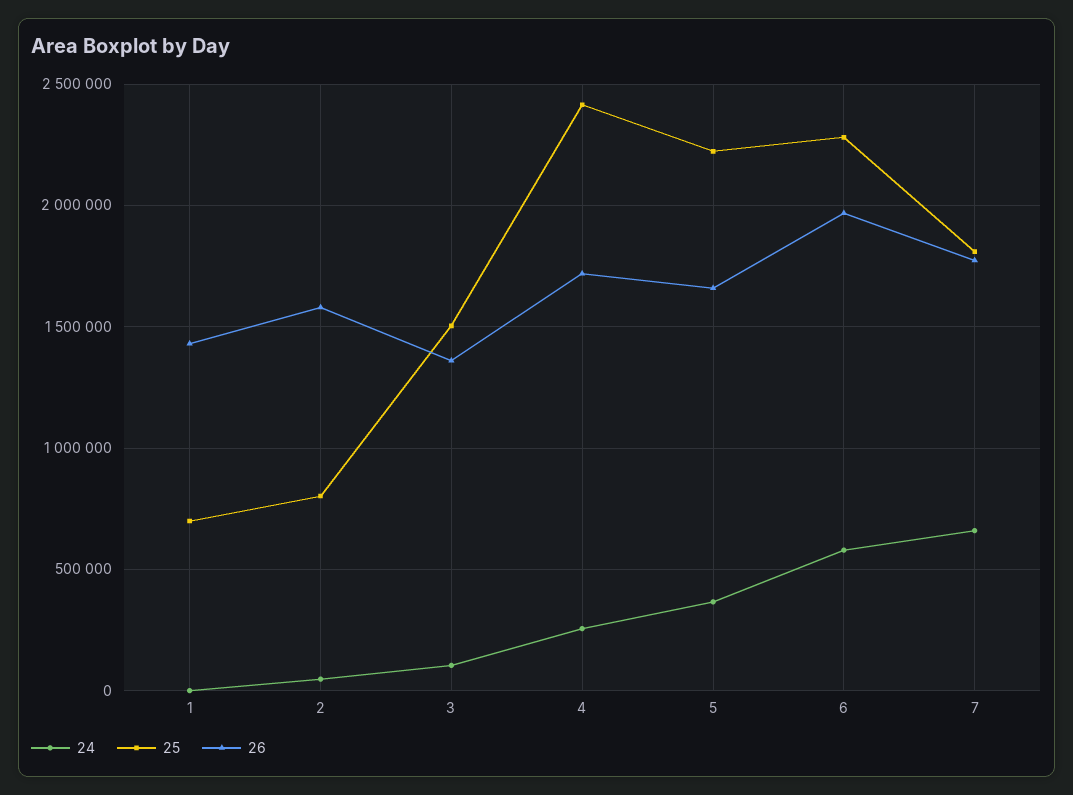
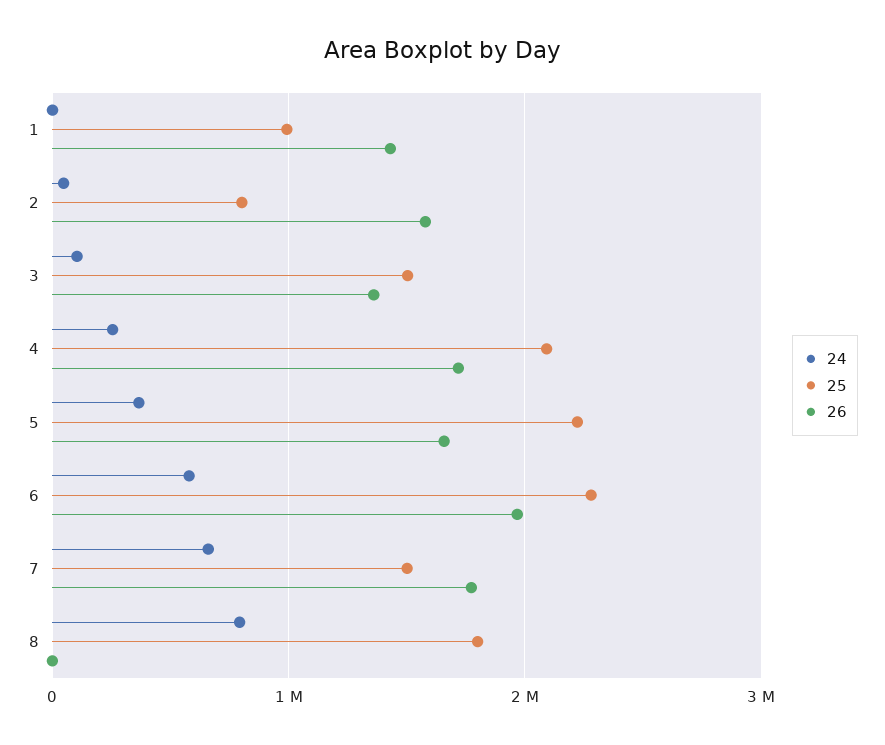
25, 1: 700000 -> 1000000
25, 4: 2400000 -> 2100000
25, 7: 1800000 -> 1500000
24, 8: none -> 800000
25, 8: none -> 1800000
26, 8: none -> 0

